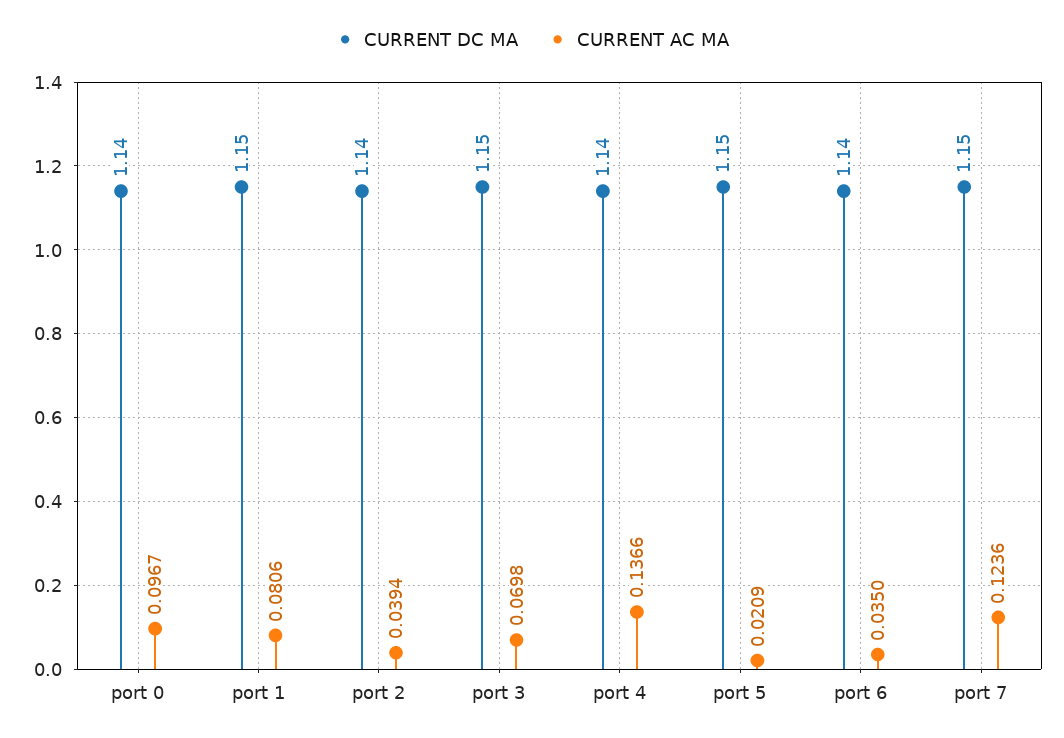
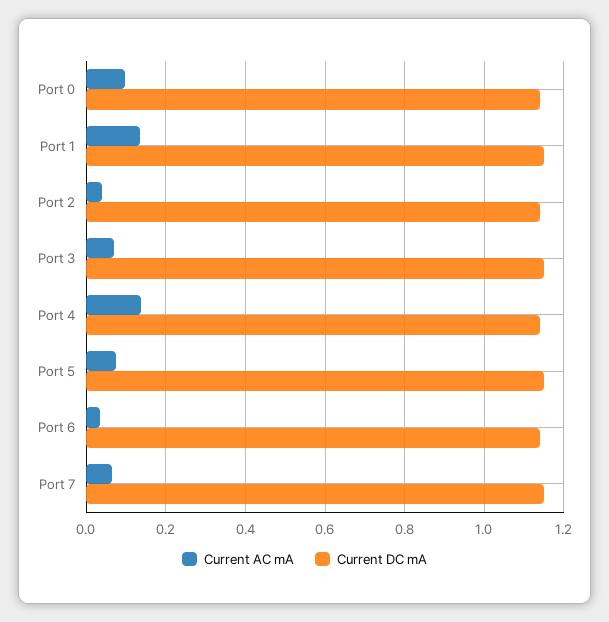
CURRENT AC MA, port 1: 0.0806 -> 0.14
CURRENT AC MA, port 5: 0.0209 -> 0.08
CURRENT AC MA, port 7: 0.1236 -> 0.06

